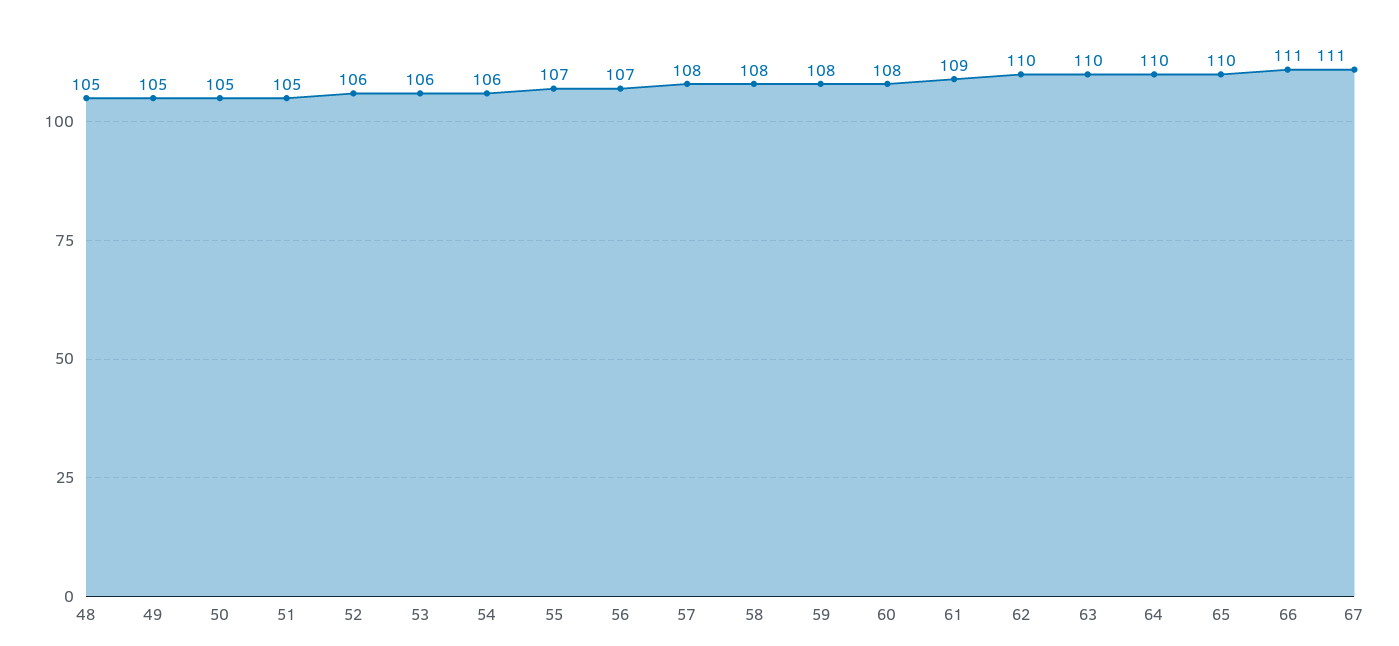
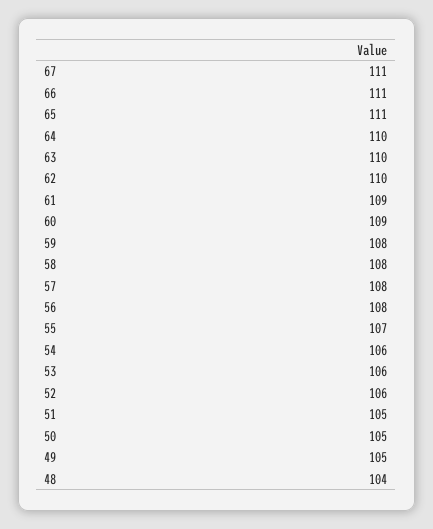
48: 105 -> 104
56: 107 -> 108
60: 108 -> 109
65: 110 -> 111

